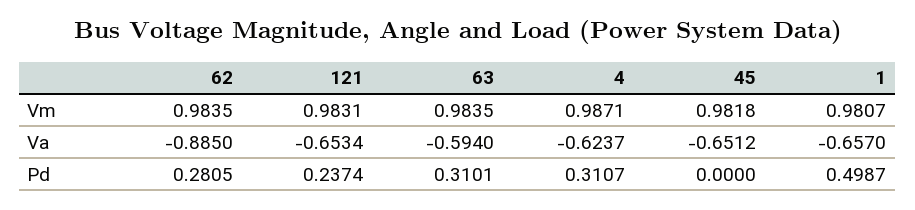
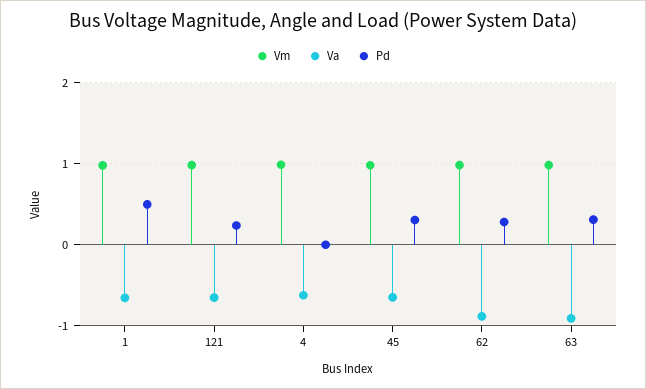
Va, 63: -0.594 -> -0.9
Pd, 4: 0.3107 -> 0
Pd, 45: 0 -> 0.3

